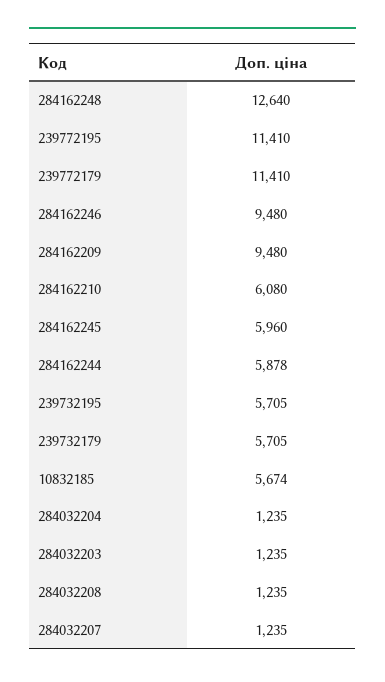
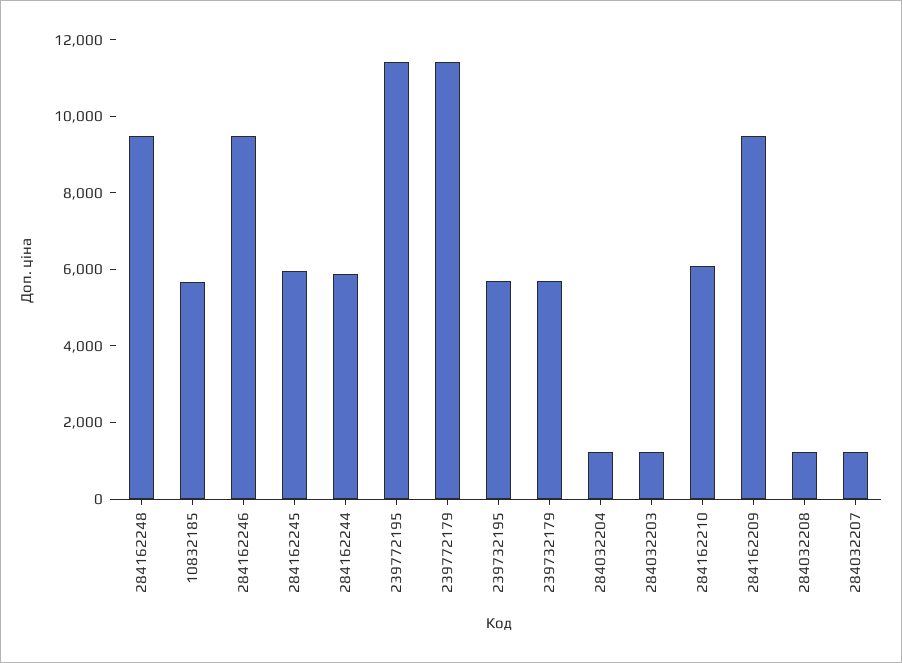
284162248: 12640 -> 9500

